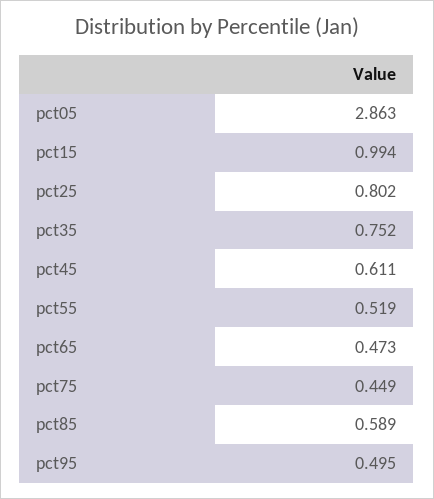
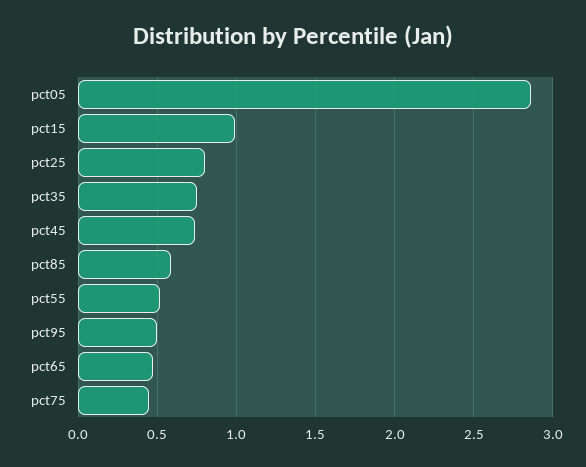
pct45: 0.611 -> 0.75

